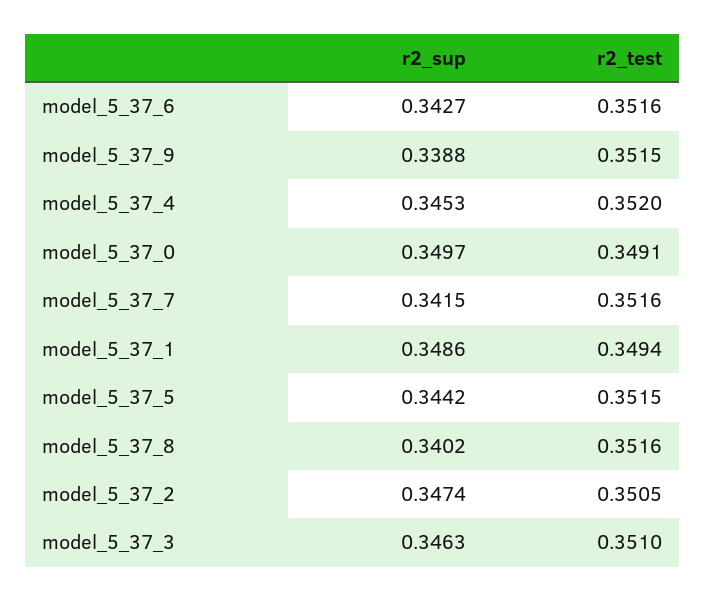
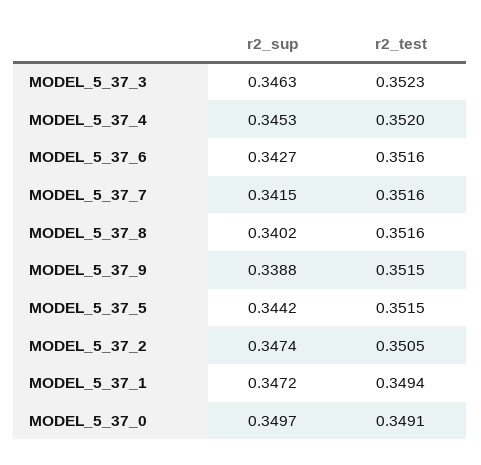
r2_sup, model_5_37_1: 0.3486 -> 0.3472
r2_test, model_5_37_3: 0.351 -> 0.3523

